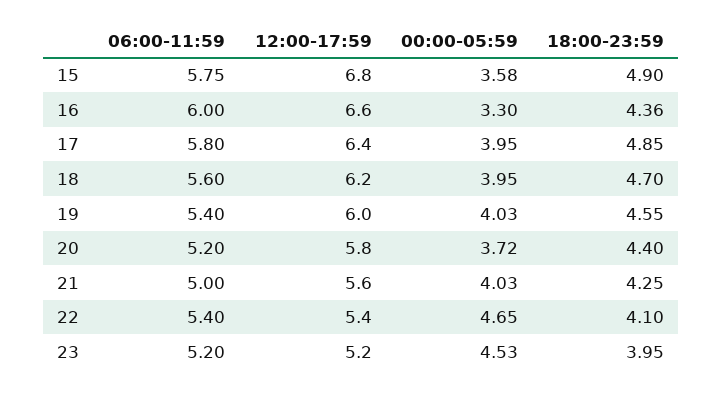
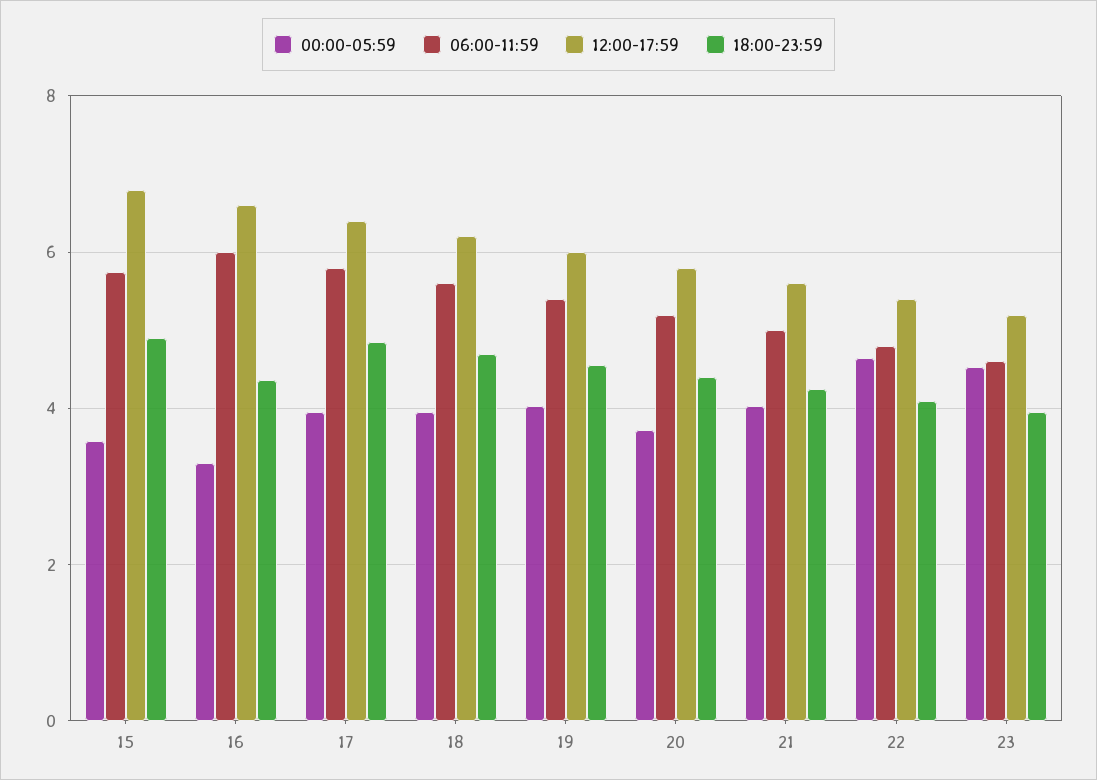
06:00-11:59, 22: 5.4 -> 4.8
06:00-11:59, 23: 5.2 -> 4.6

